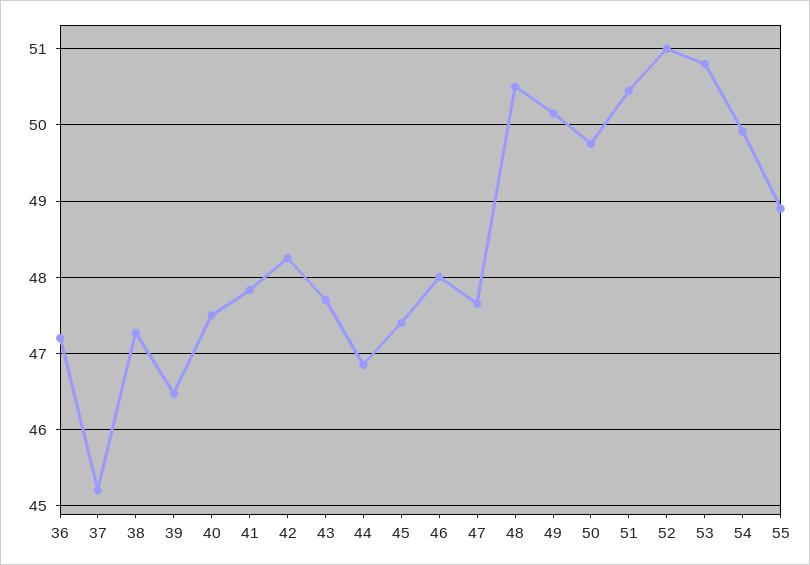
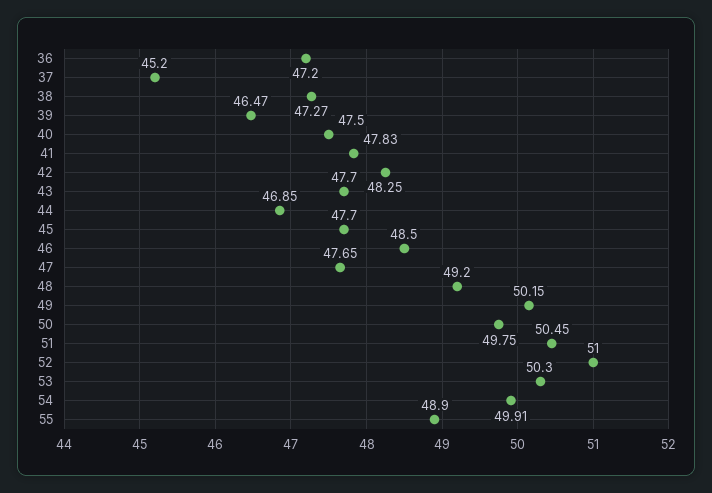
45: 47.4 -> 47.7
46: 48 -> 48.5
48: 50.5 -> 49.2
53: 50.8 -> 50.3

